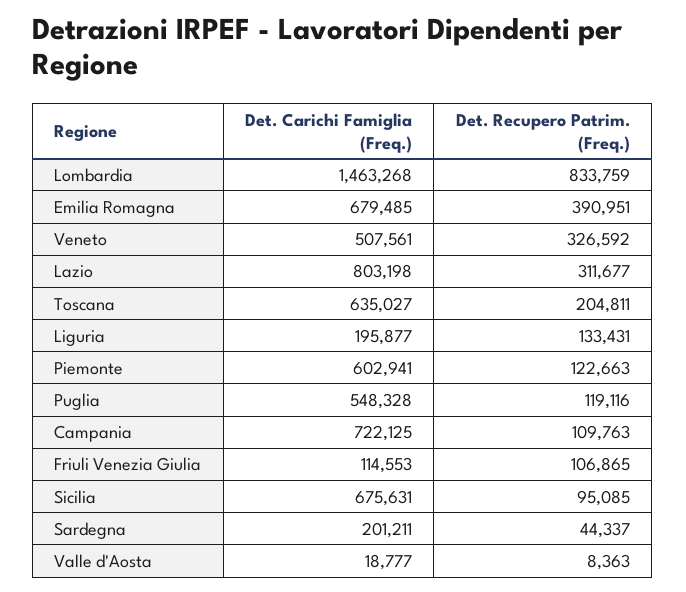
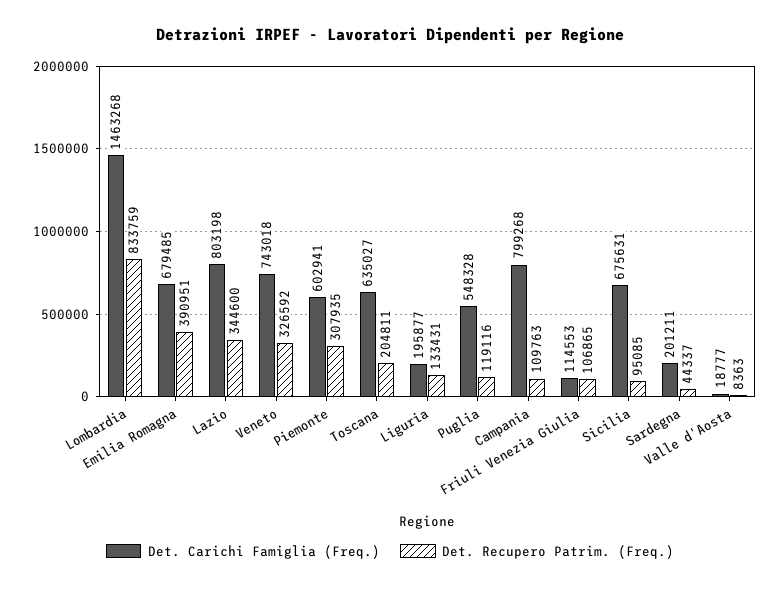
Det. Carichi Famiglia (Freq.), Veneto: 507561 -> 743018
Det. Recupero Patrim. (Freq.), Lazio: 311677 -> 344600
Det. Recupero Patrim. (Freq.), Piemonte: 122663 -> 307935
Det. Carichi Famiglia (Freq.), Campania: 722125 -> 799268

